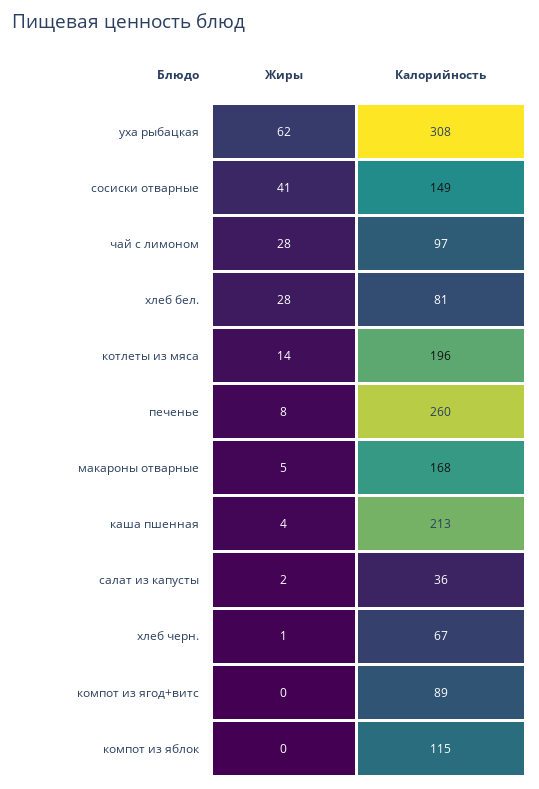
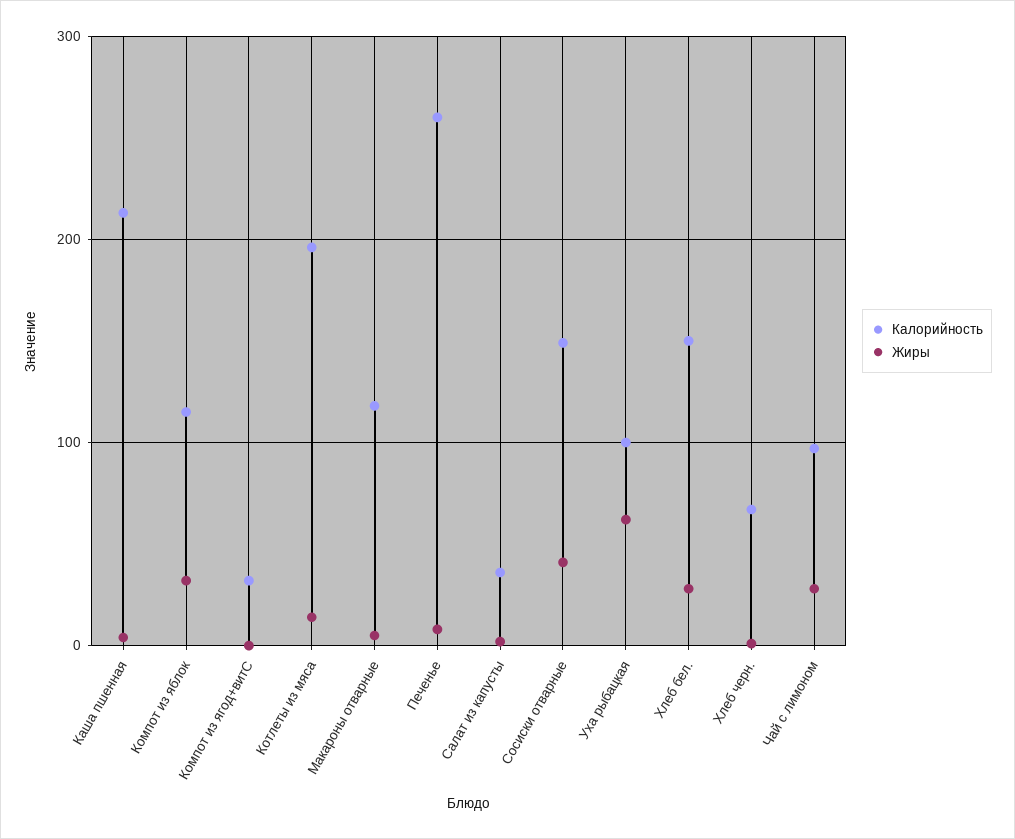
Калорийность, уха рыбацкая: 308 -> 100
Калорийность, хлеб бел.: 81 -> 150
Калорийность, макароны отварные: 168 -> 120
Калорийность, компот из ягод+витс: 89 -> 30
Жиры, компот из яблок: 0 -> 30

